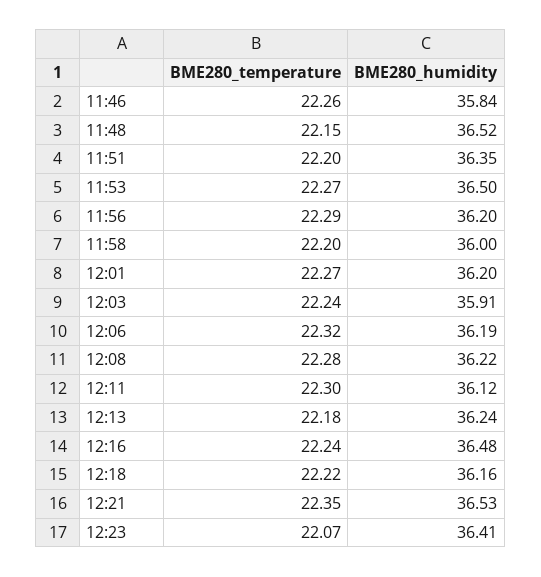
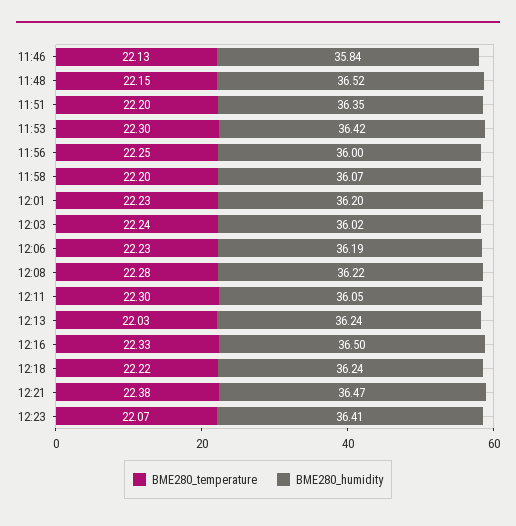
BME280_temperature, 11:46: 22.26 -> 22.13
BME280_temperature, 11:53: 22.27 -> 22.3
BME280_humidity, 11:53: 36.5 -> 36.42
BME280_temperature, 11:56: 22.29 -> 22.25
BME280_humidity, 11:56: 36.2 -> 36
BME280_humidity, 11:58: 36 -> 36.07
BME280_temperature, 12:01: 22.27 -> 22.23
BME280_humidity, 12:03: 35.91 -> 36.02
BME280_temperature, 12:06: 22.32 -> 22.23
BME280_humidity, 12:11: 36.12 -> 36.05
BME280_temperature, 12:13: 22.18 -> 22.03
BME280_temperature, 12:16: 22.24 -> 22.33
BME280_humidity, 12:16: 36.48 -> 36.5
BME280_humidity, 12:18: 36.16 -> 36.24
BME280_temperature, 12:21: 22.35 -> 22.38
BME280_humidity, 12:21: 36.53 -> 36.47

